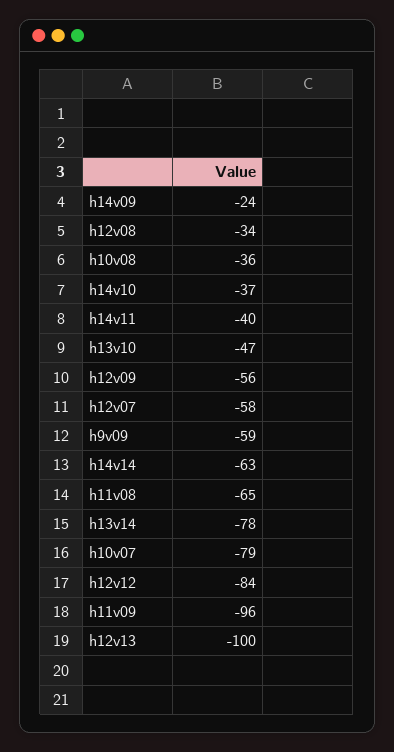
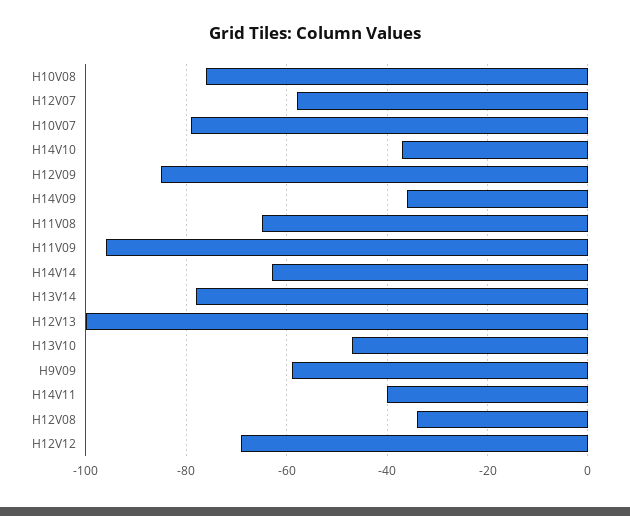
h14v09: -24 -> -35
h10v08: -36 -> -75
h12v09: -56 -> -85
h12v12: -84 -> -70

